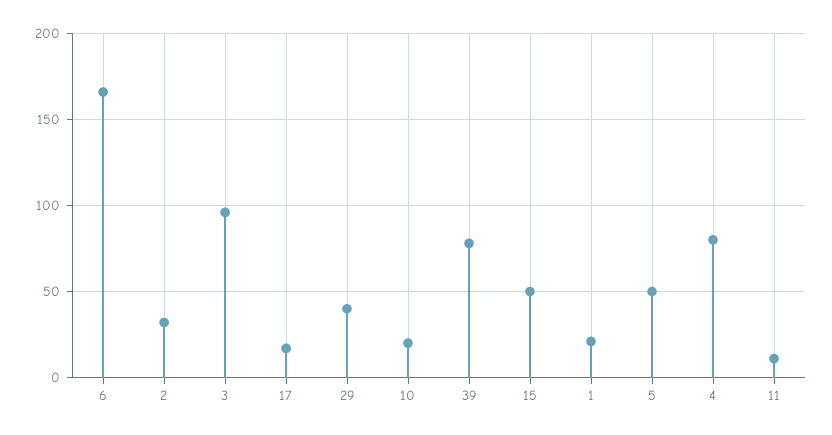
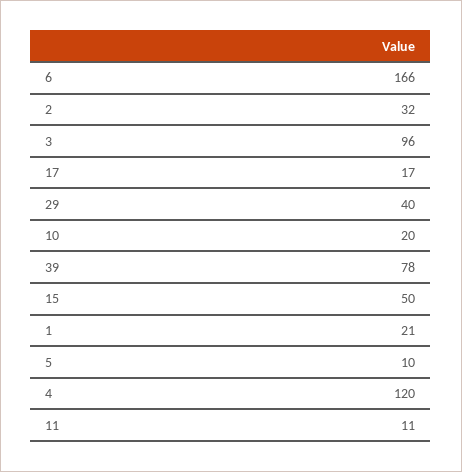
5: 50 -> 10
4: 80 -> 120

